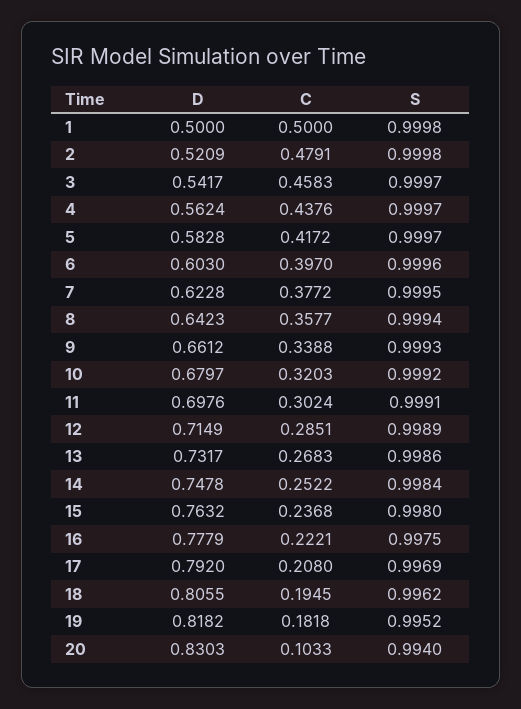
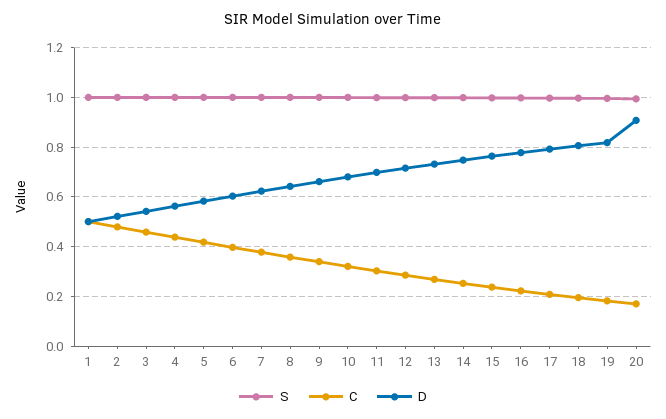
D, 20: 0.8303 -> 0.9
C, 20: 0.1033 -> 0.175

